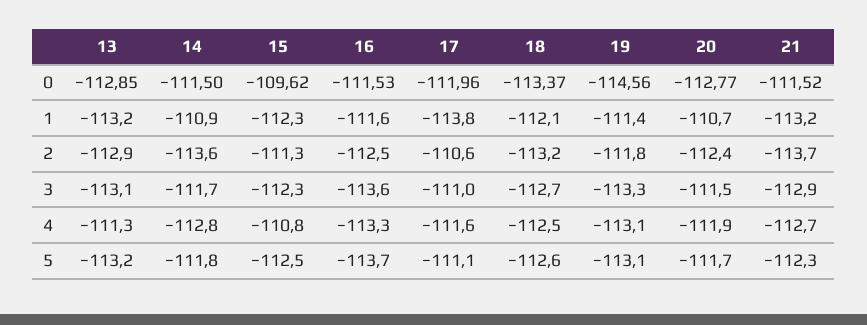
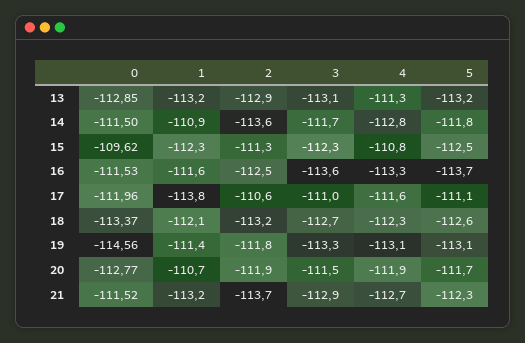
20, 2: -112.4 -> -111.9
18, 4: -112.5 -> -112.3

